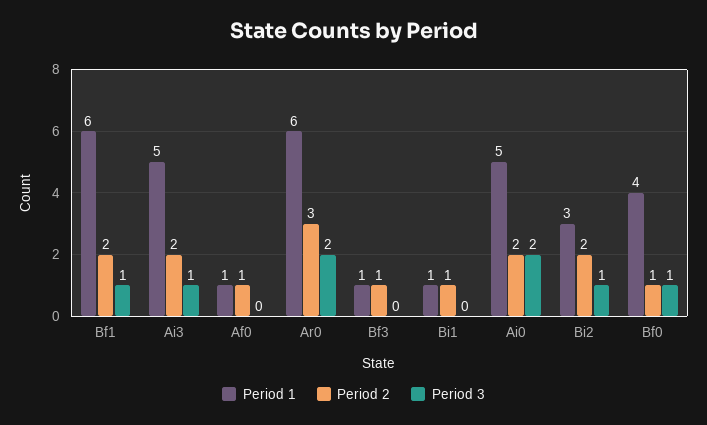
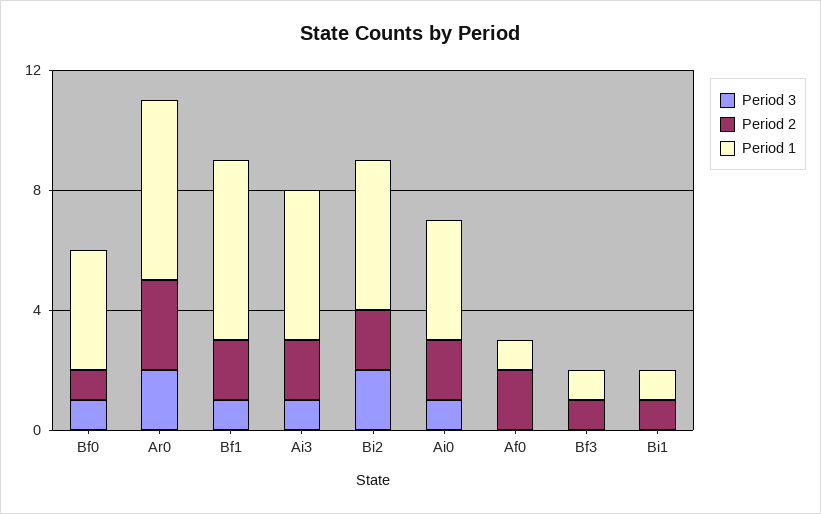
Period 2, Af0: 1 -> 2
Period 1, Ai0: 5 -> 4
Period 3, Ai0: 2 -> 1
Period 1, Bi2: 3 -> 5
Period 3, Bi2: 1 -> 2

